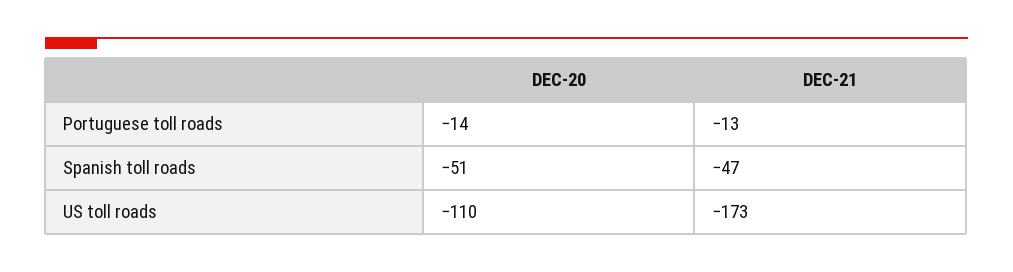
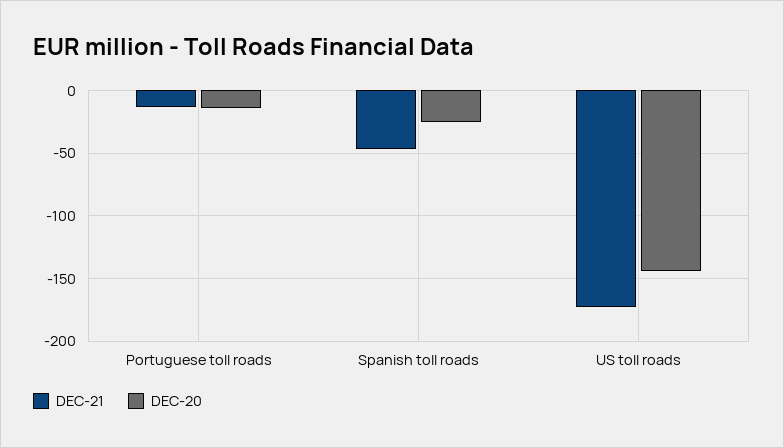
DEC-20, Spanish toll roads: -51 -> -25
DEC-20, US toll roads: -110 -> -145

